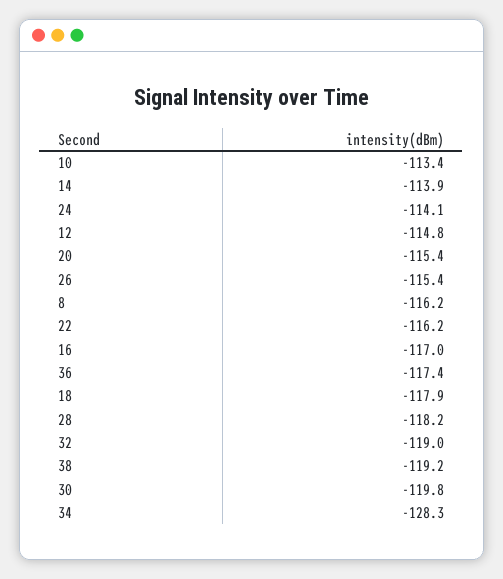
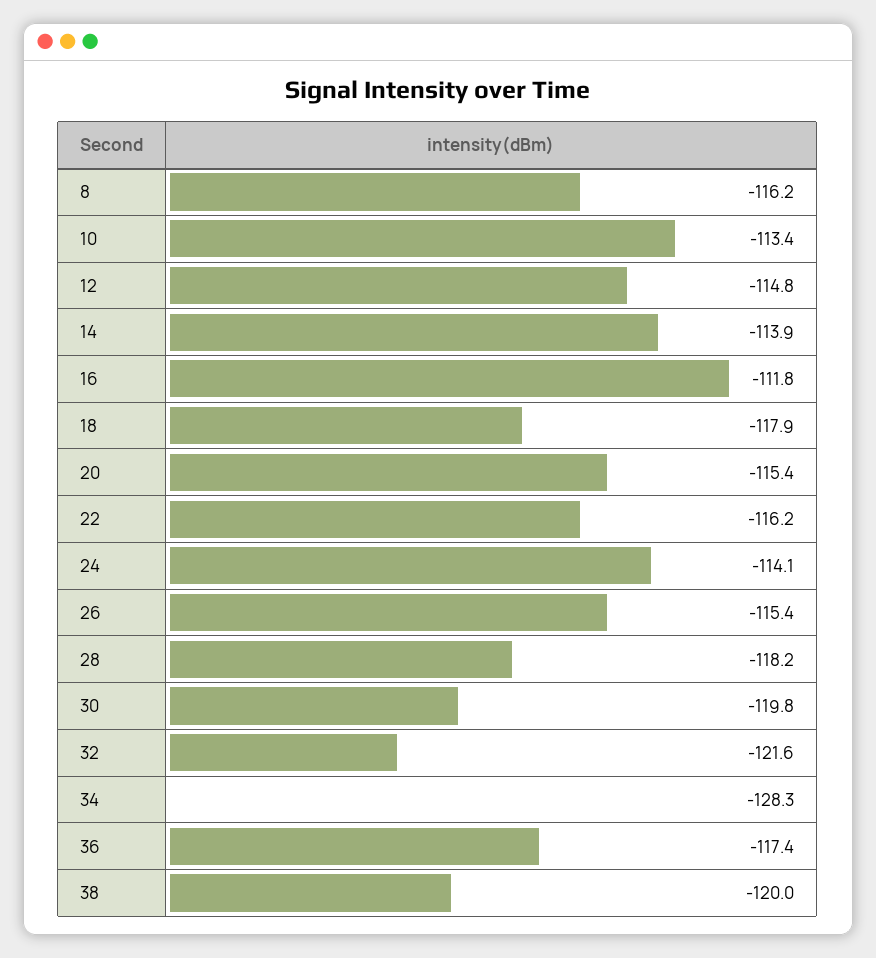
16: -117 -> -111.8
32: -119 -> -121.6
38: -119.2 -> -120

